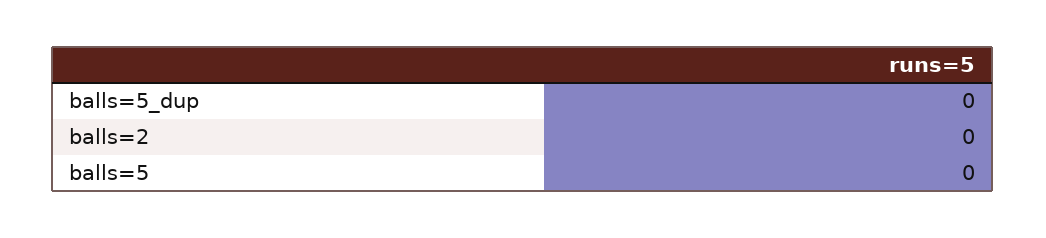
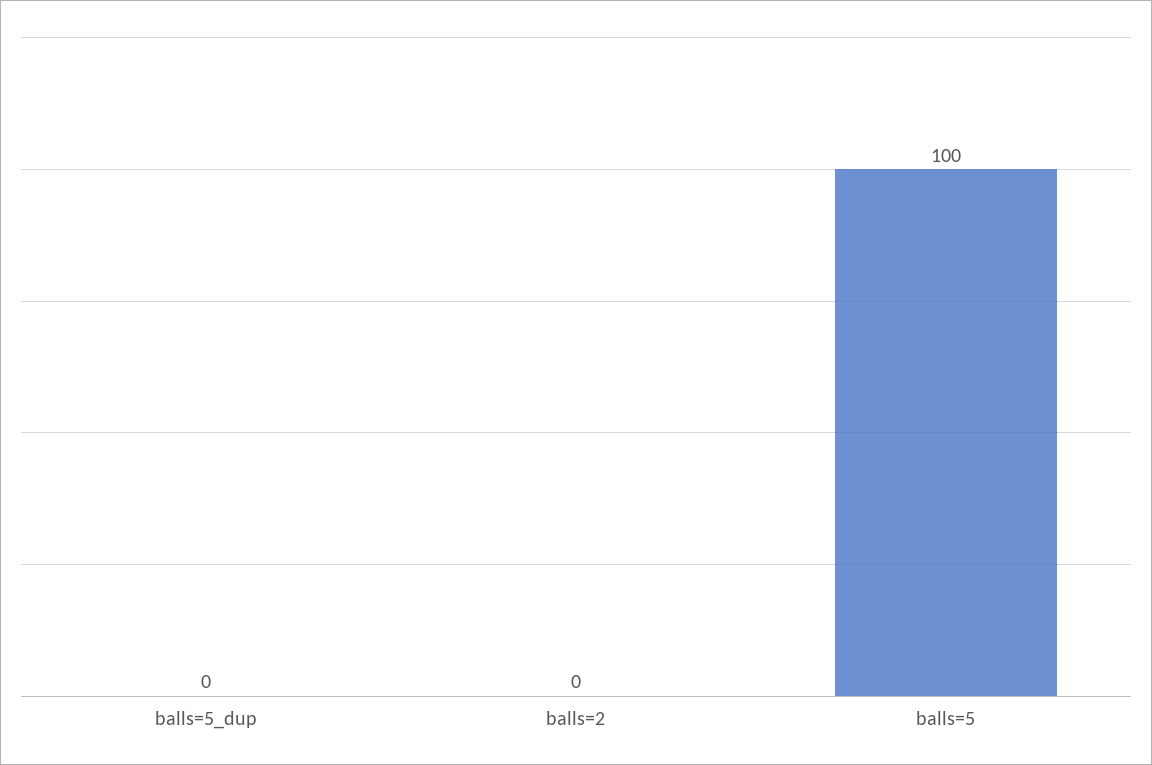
balls=5: 0 -> 100

